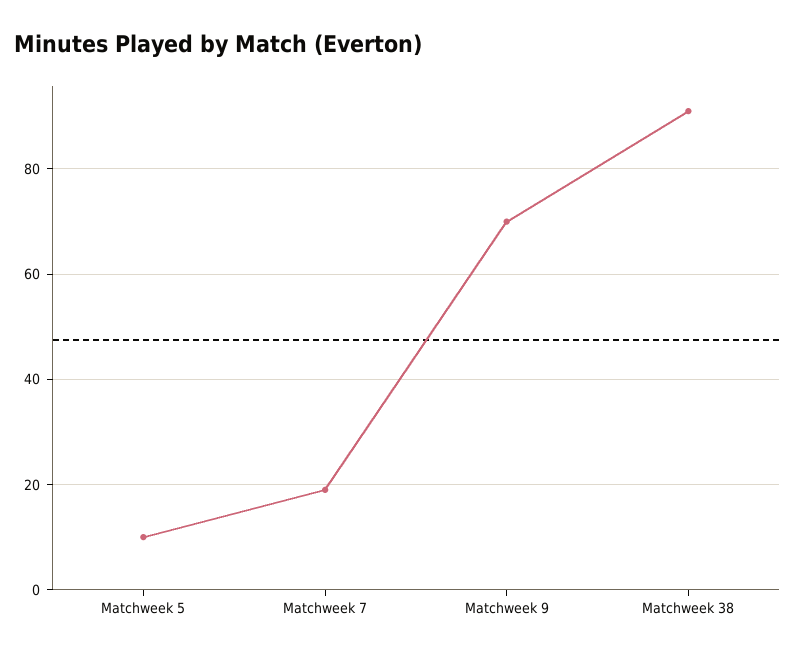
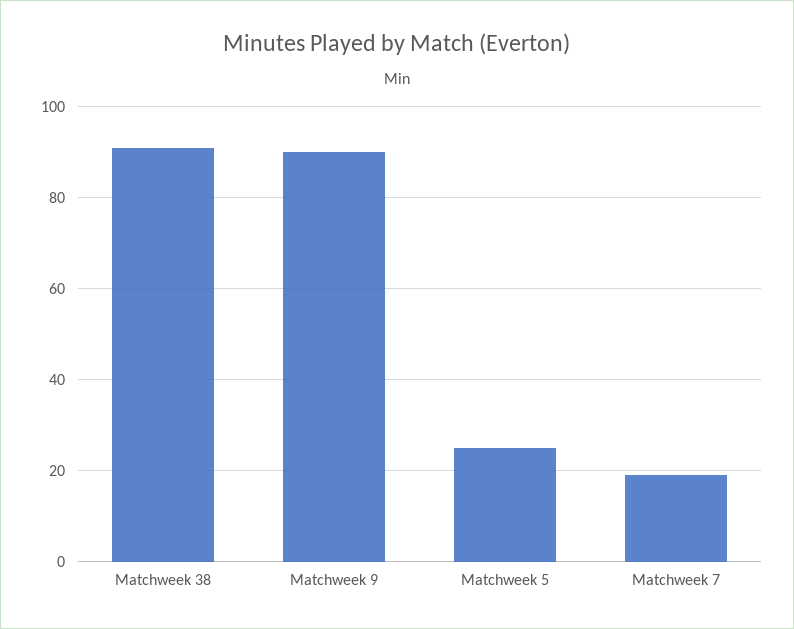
Matchweek 5: 10 -> 25
Matchweek 9: 70 -> 90

